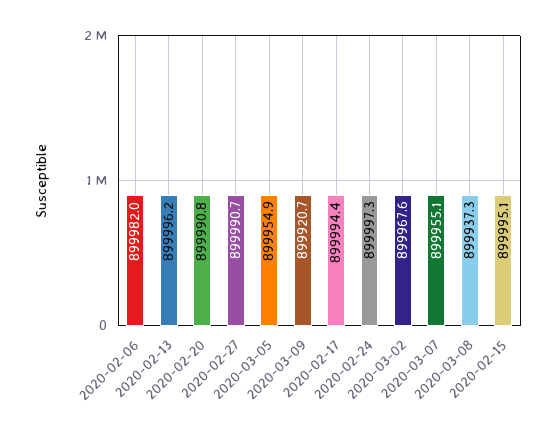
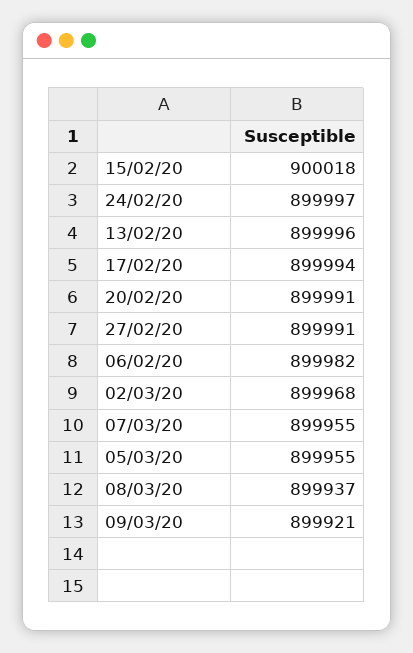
2020-02-15: 899995.1 -> 900018

